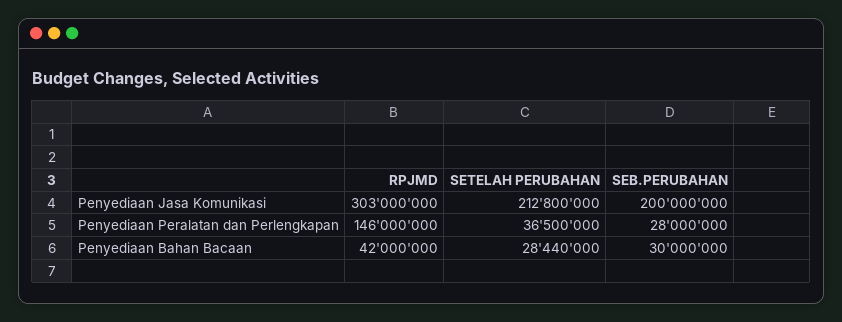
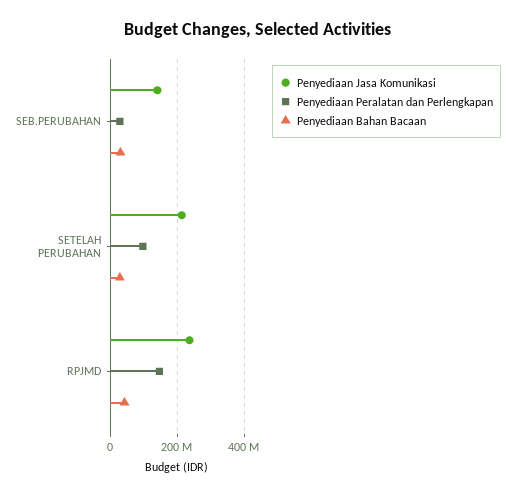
Penyediaan Jasa Komunikasi, RPJMD: 303000000 -> 240000000
Penyediaan Jasa Komunikasi, SEB.PERUBAHAN: 200000000 -> 140000000
Penyediaan Peralatan dan Perlengkapan, SETELAH PERUBAHAN: 36500000 -> 100000000

